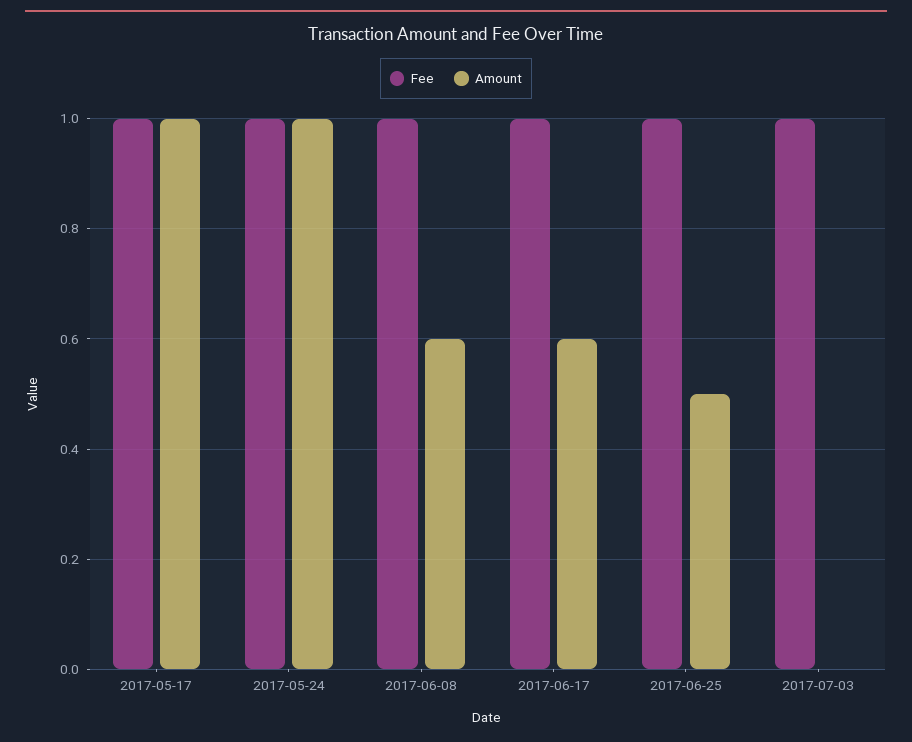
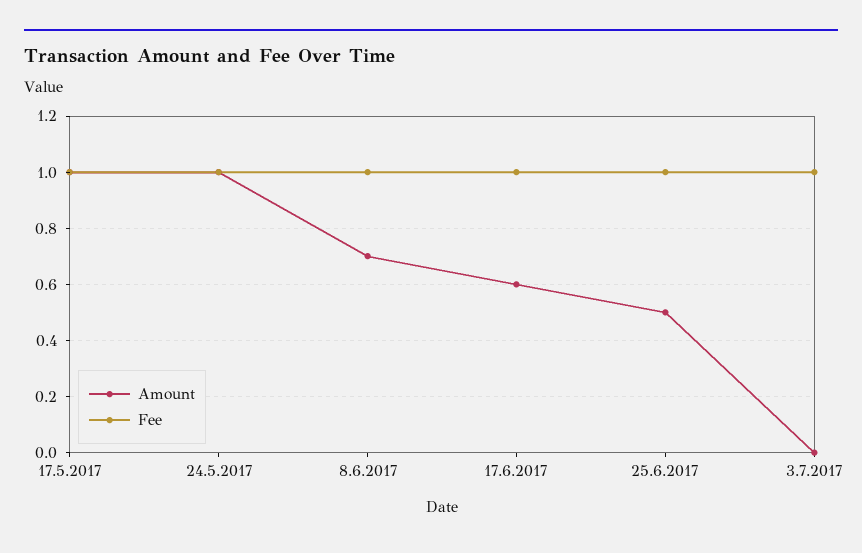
Amount, 2017-06-08: 0.6 -> 0.7

